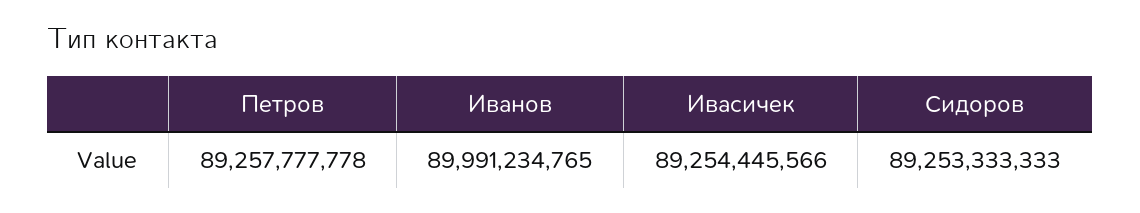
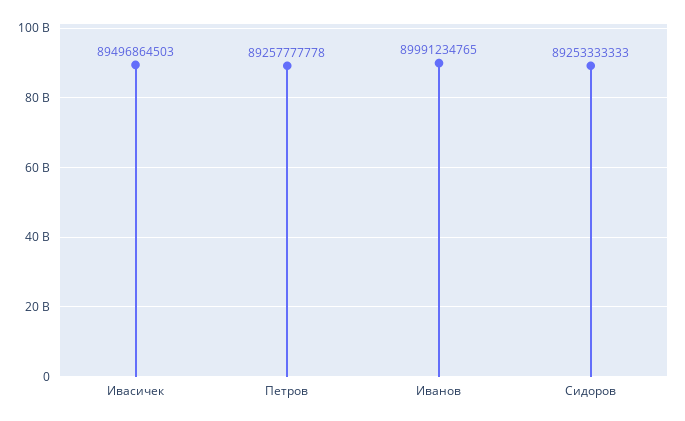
Ивасичек: 89254445566 -> 89496864503

